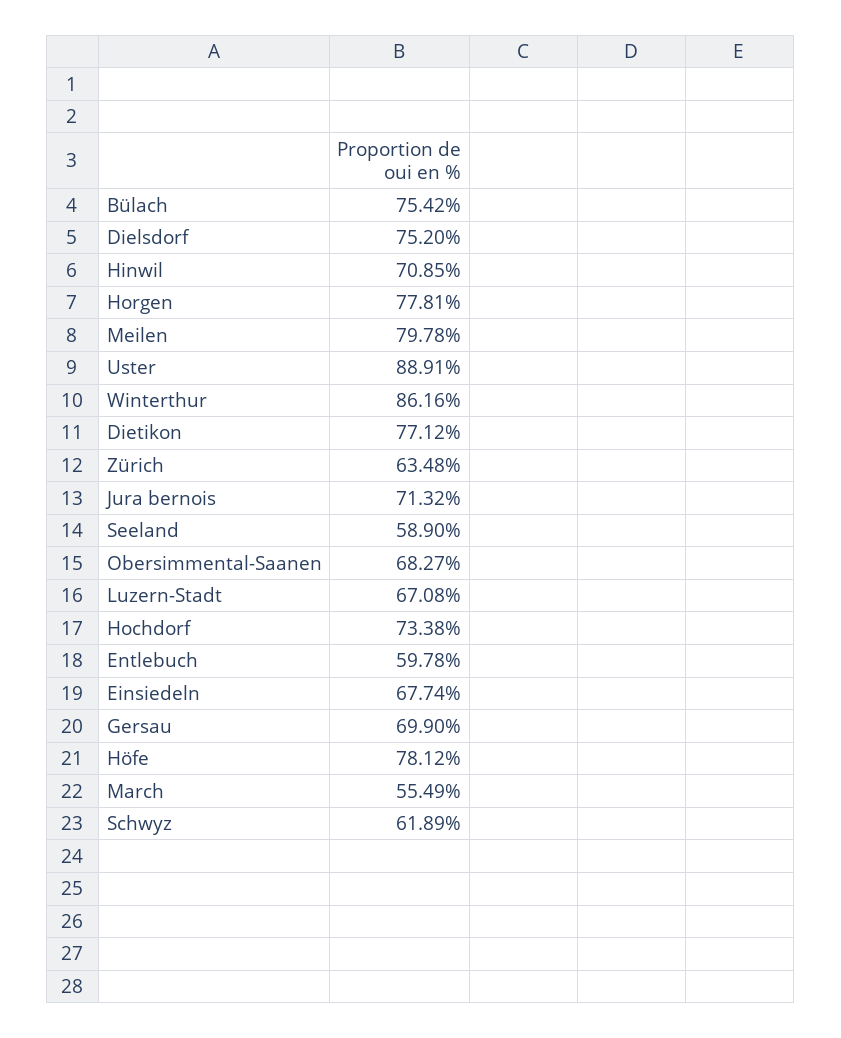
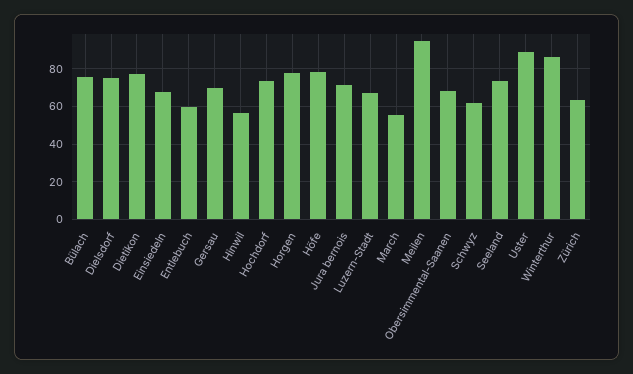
Hinwil: 70.85 -> 55
Meilen: 79.78 -> 95
Seeland: 58.9 -> 75

